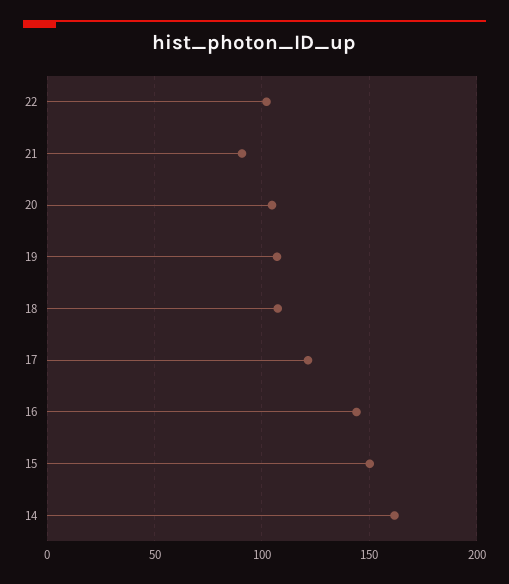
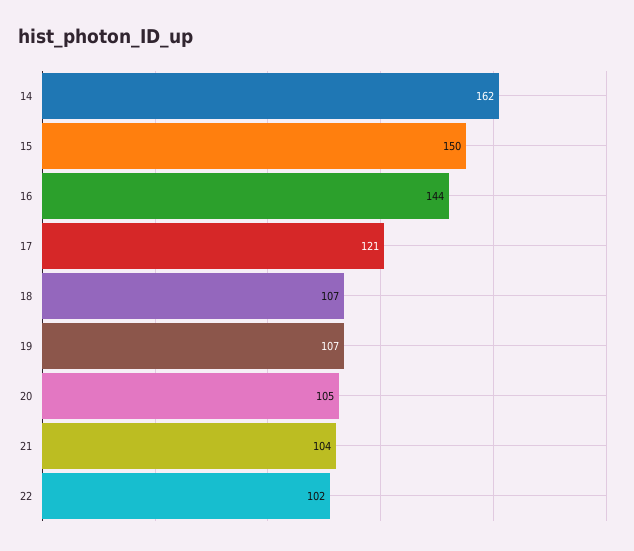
21: 90 -> 104

